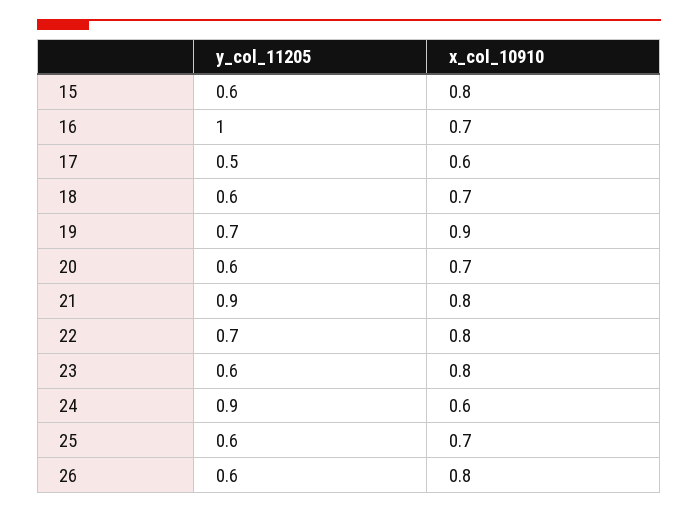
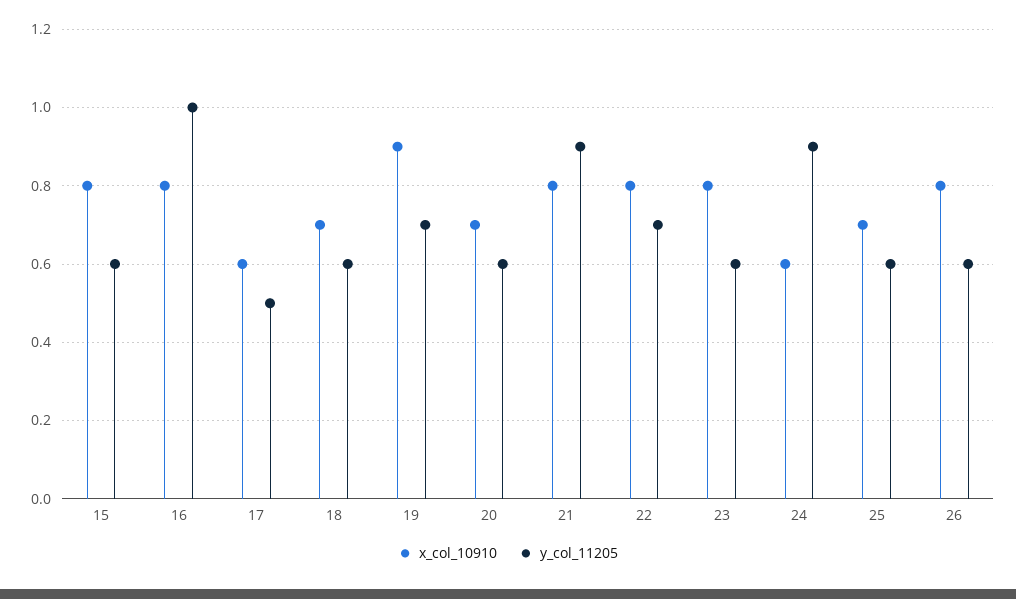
x_col_10910, 16: 0.7 -> 0.8

